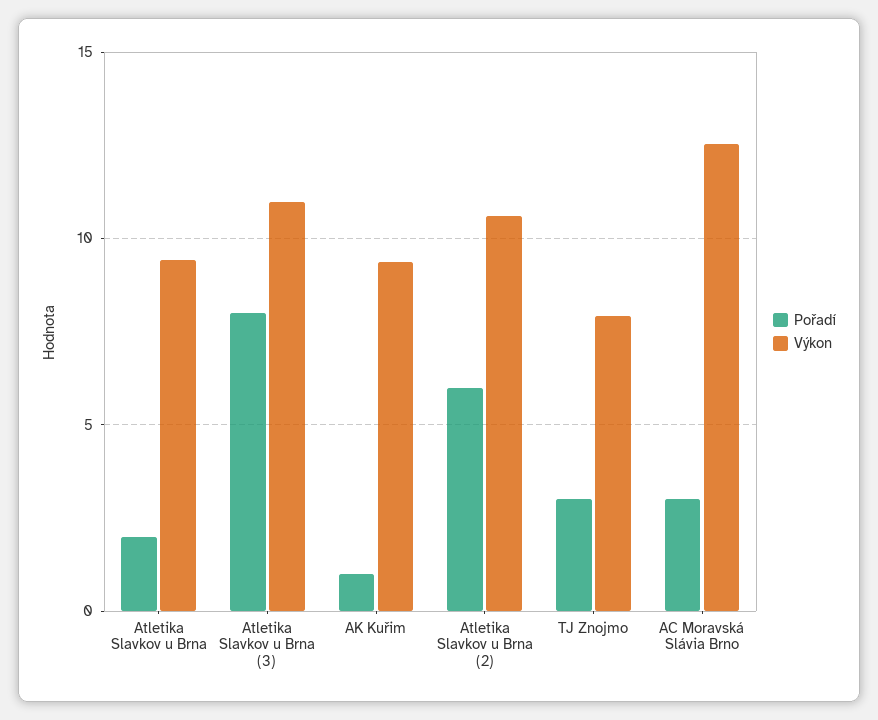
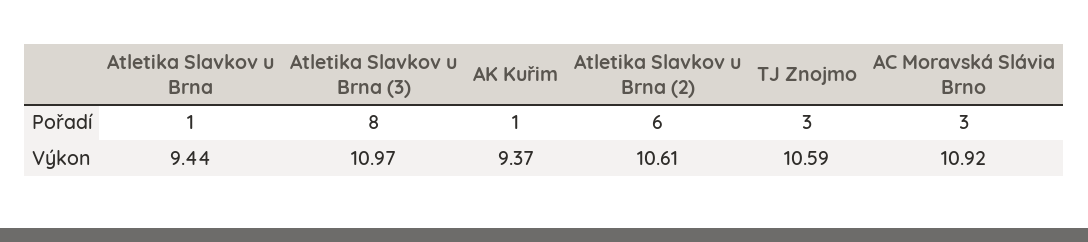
Pořadí, Atletika Slavkov u Brna: 2 -> 1
Výkon, TJ Znojmo: 8 -> 10.59
Výkon, AC Moravská Slávia Brno: 12.5 -> 10.92

